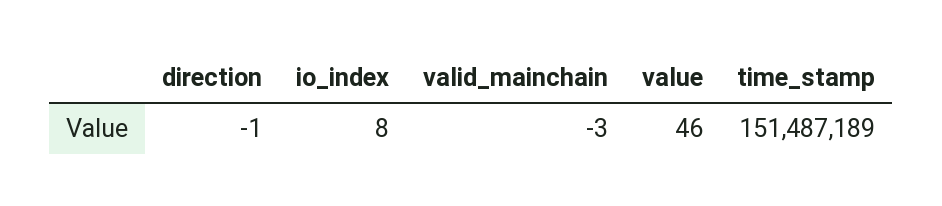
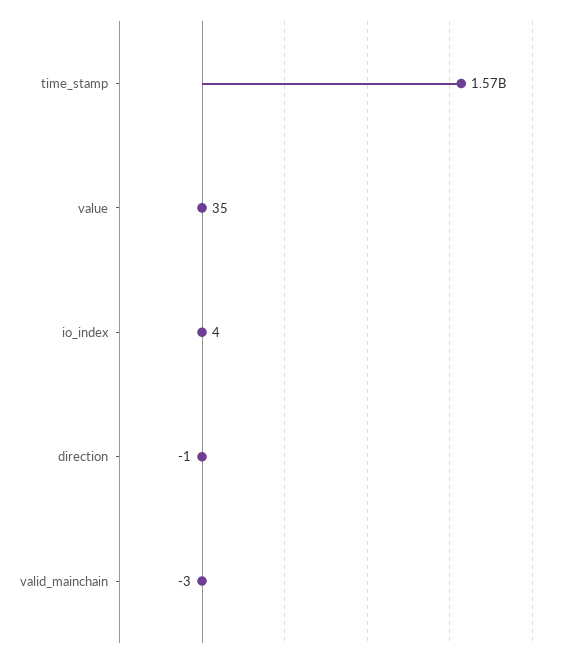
io_index: 8 -> 4
value: 46 -> 35
time_stamp: 151487189 -> 1570000000

